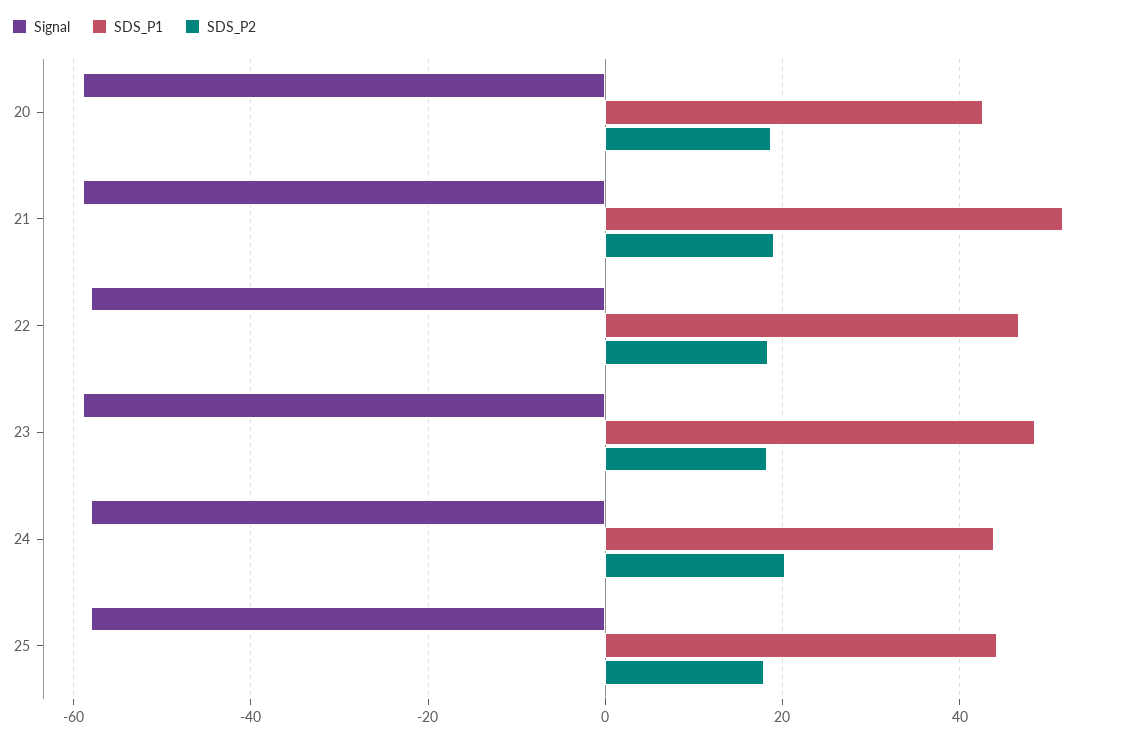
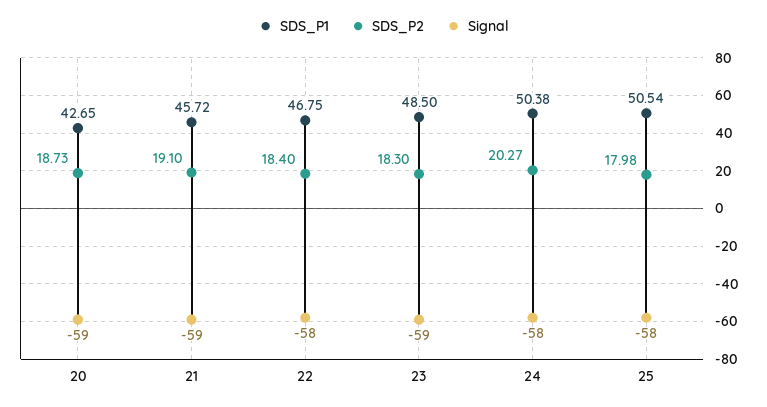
SDS_P1, 21: 52 -> 45.72
SDS_P1, 24: 44 -> 50.38
SDS_P1, 25: 44 -> 50.54

